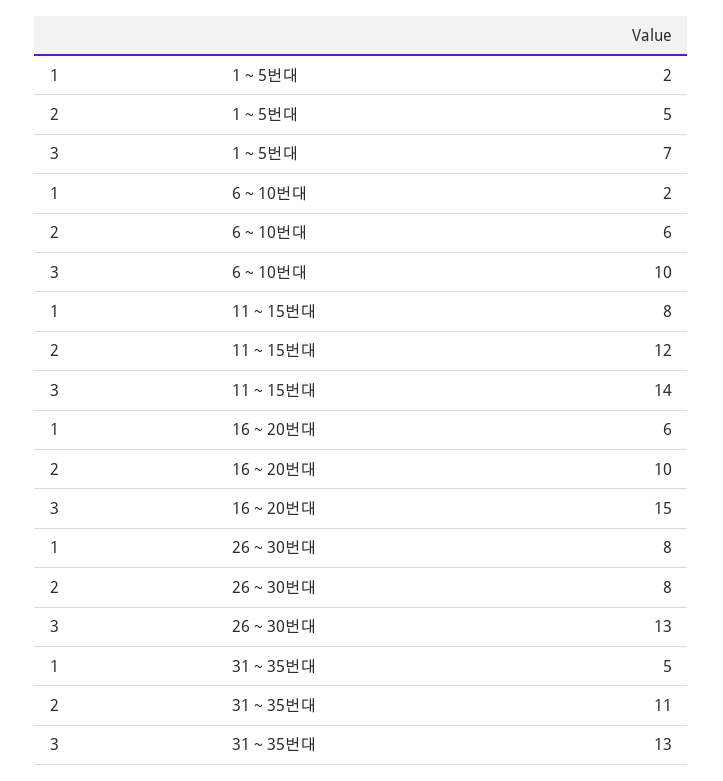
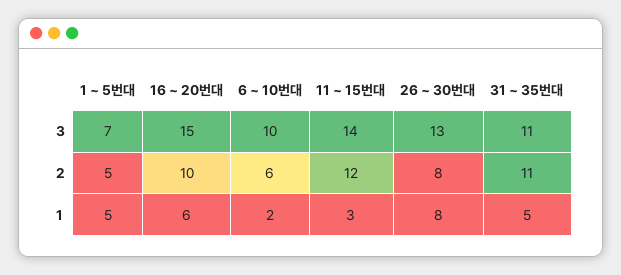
1, 1 ~ 5번대: 2 -> 5
1, 11 ~ 15번대: 8 -> 3
3, 31 ~ 35번대: 13 -> 11

